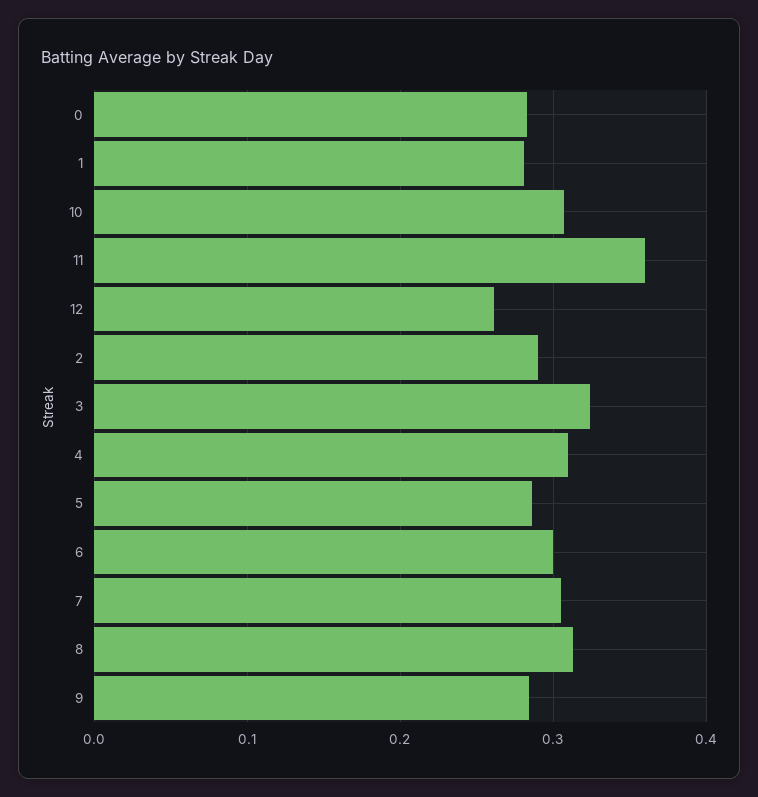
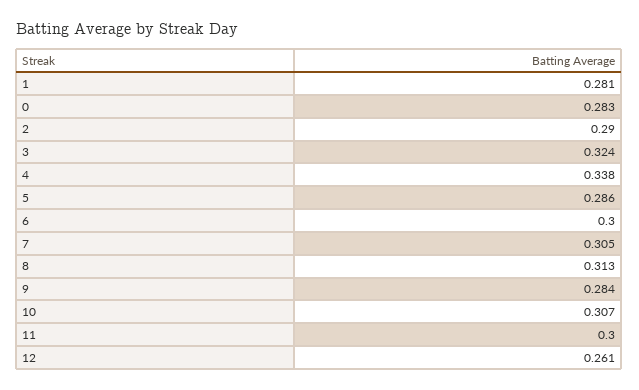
11: 0.36 -> 0.3
4: 0.31 -> 0.338

